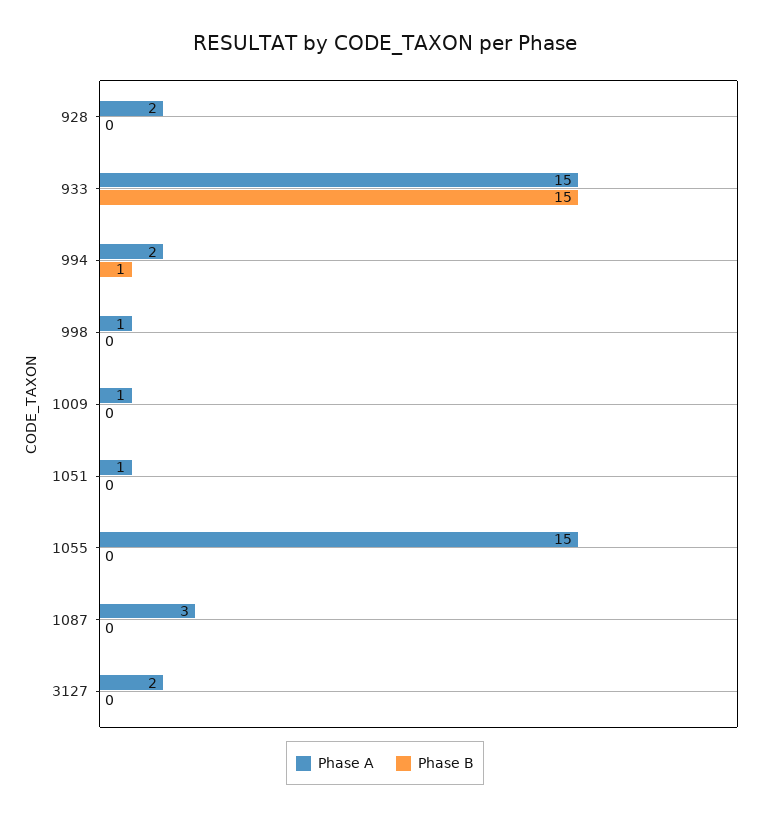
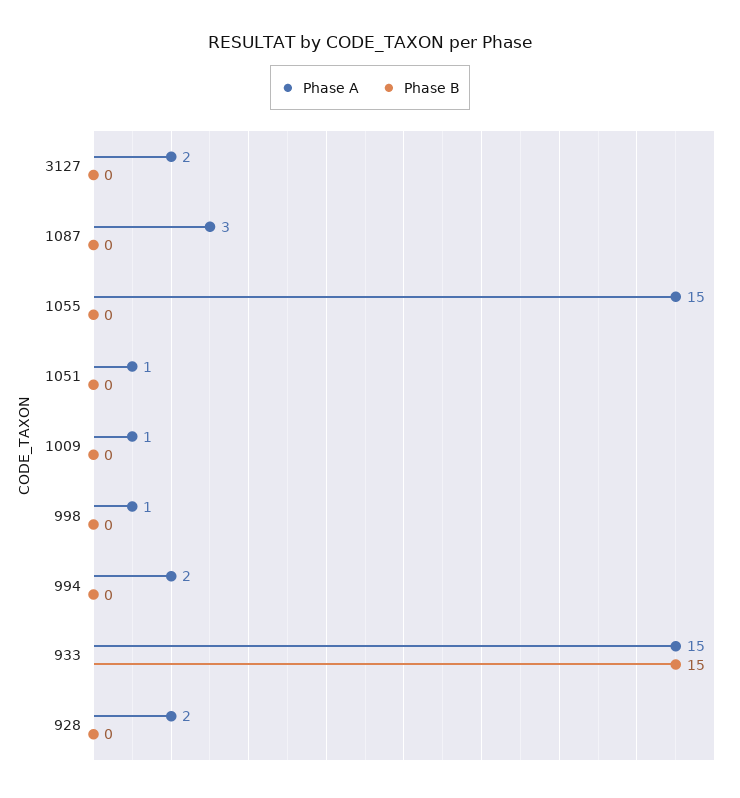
Phase B, 994: 1 -> 0

